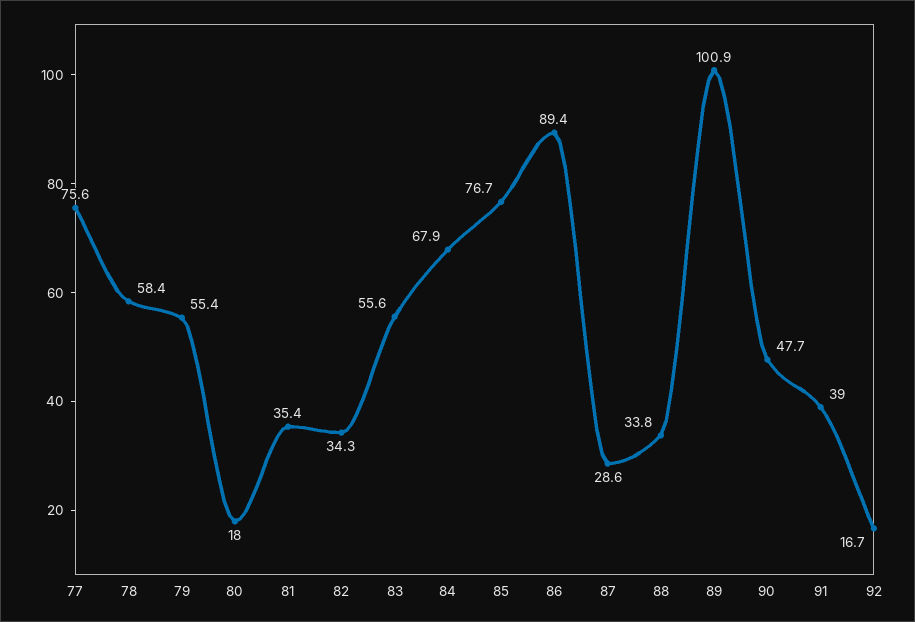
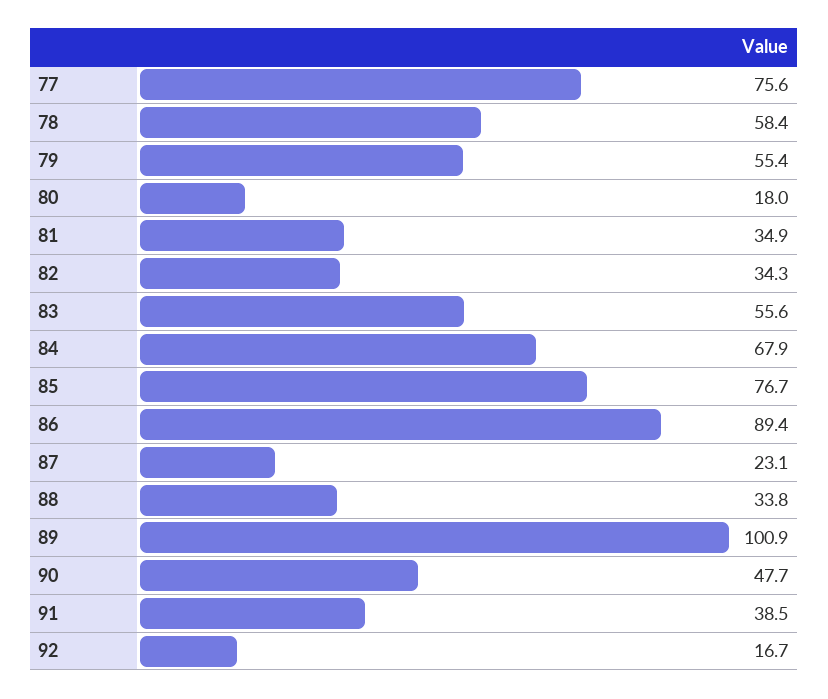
81: 35.4 -> 34.9
87: 28.6 -> 23.1
91: 39 -> 38.5

